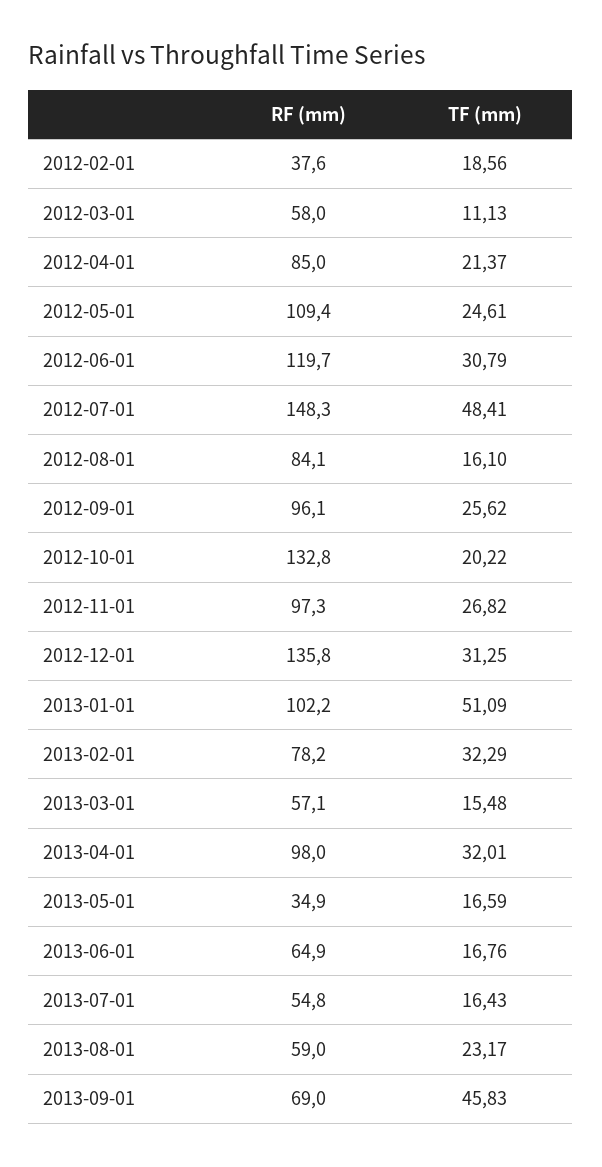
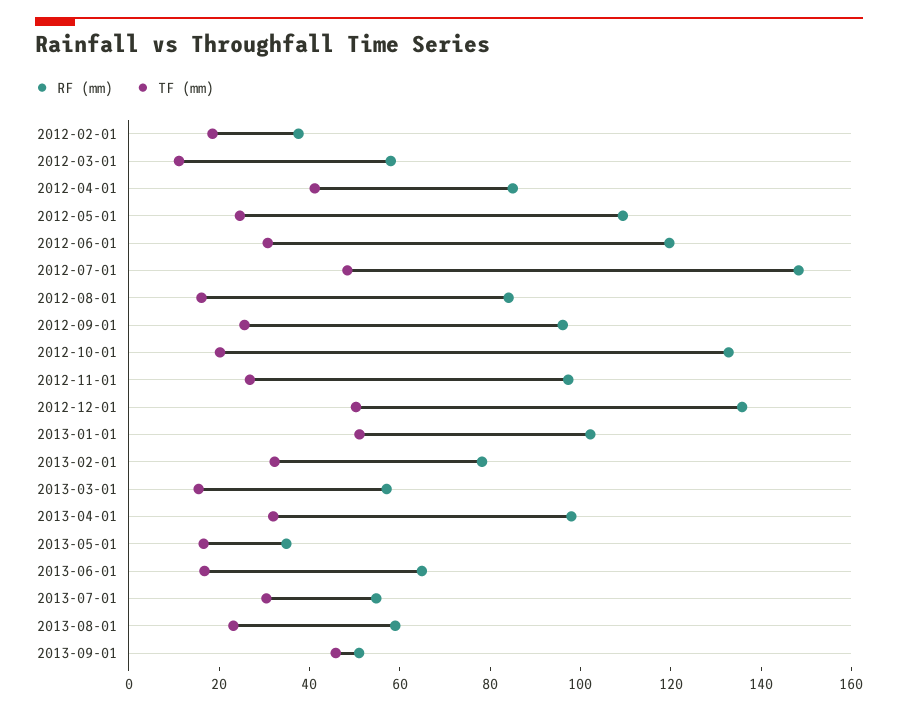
TF (mm), 2012-04-01: 21.37 -> 40
TF (mm), 2012-12-01: 31.25 -> 50
TF (mm), 2013-07-01: 16.43 -> 30
RF (mm), 2013-09-01: 69 -> 50

